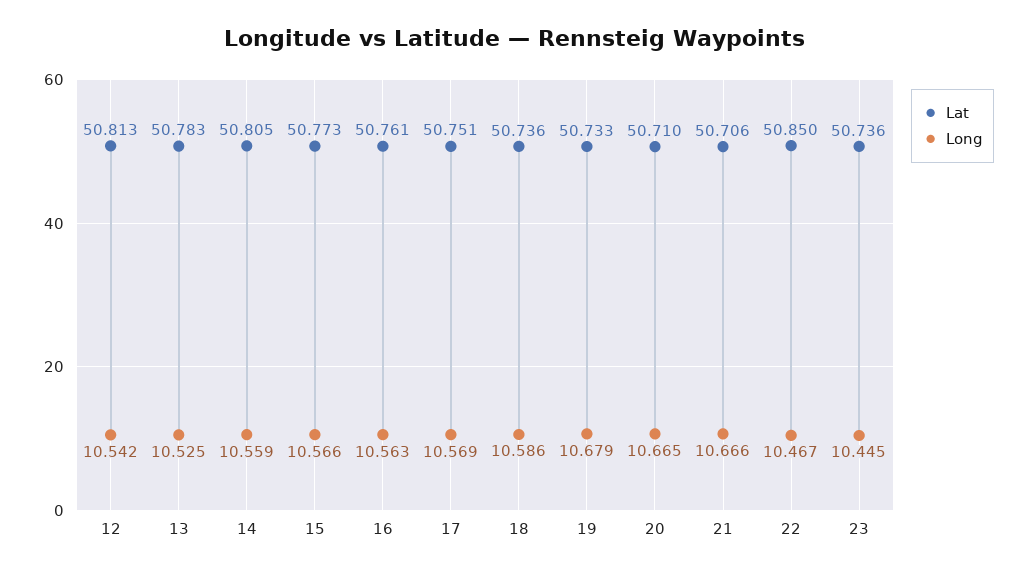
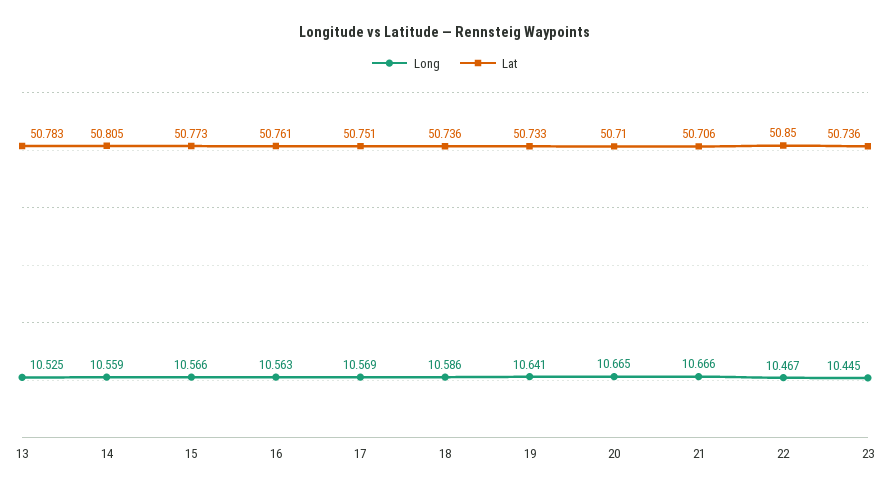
Lat, 12: 50.813 -> none
Long, 12: 10.542 -> none
Long, 19: 10.679 -> 10.641

